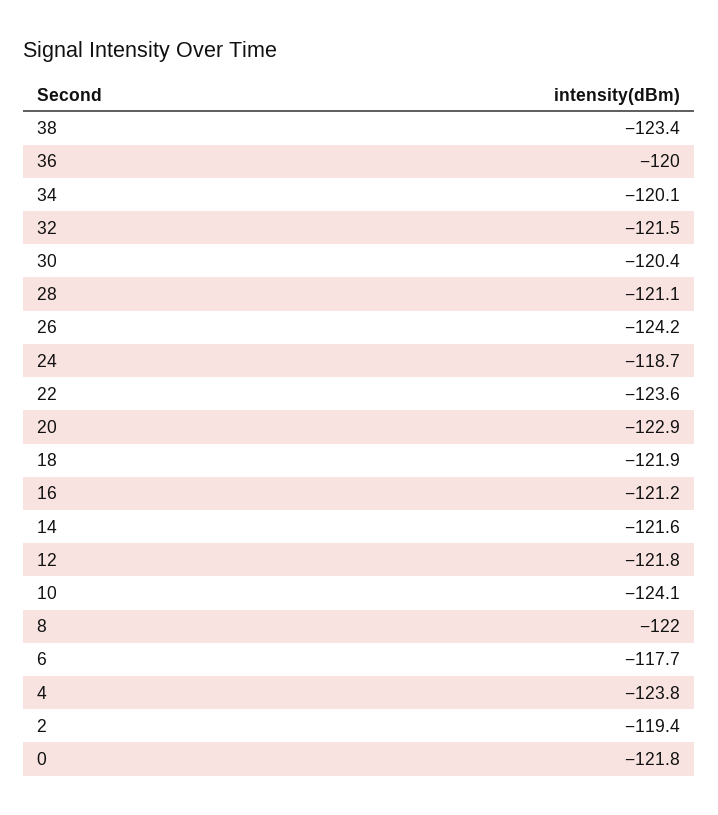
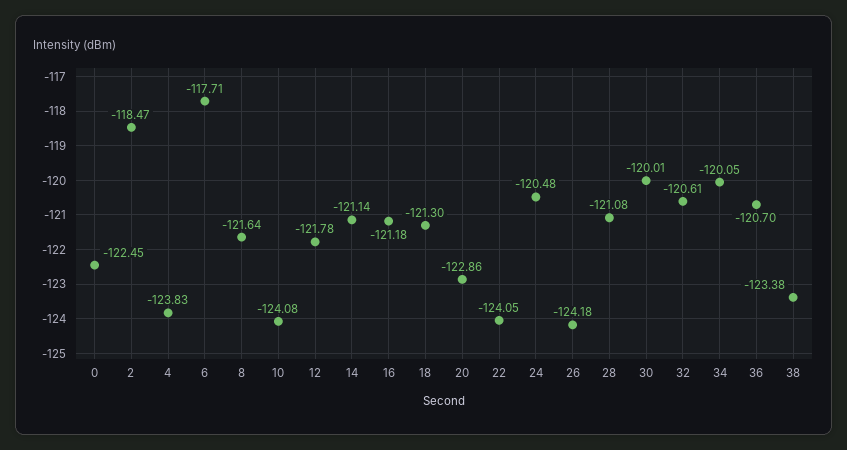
36: -120 -> -120.7
32: -121.5 -> -120.61
30: -120.4 -> -120.01
24: -118.7 -> -120.48
22: -123.6 -> -124.05
18: -121.9 -> -121.3
14: -121.6 -> -121.14
8: -122 -> -121.64
2: -119.4 -> -118.47
0: -121.8 -> -122.45

